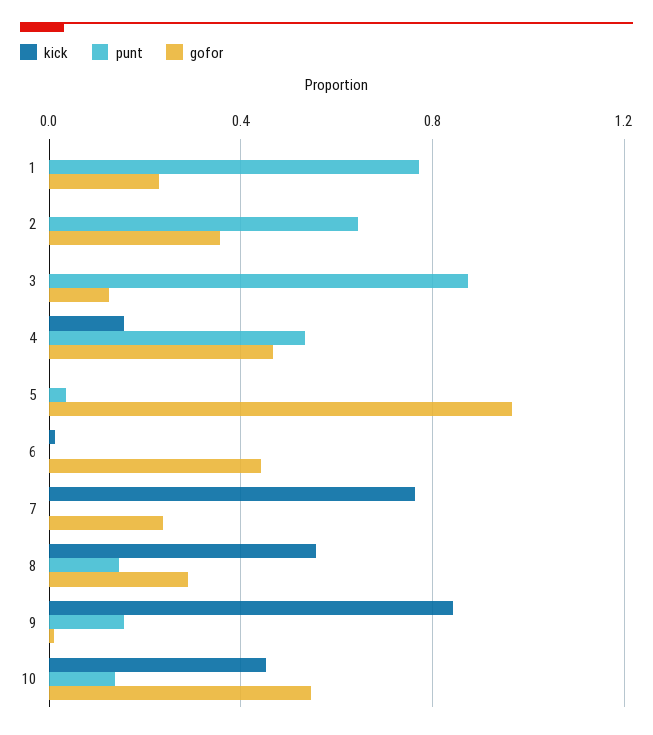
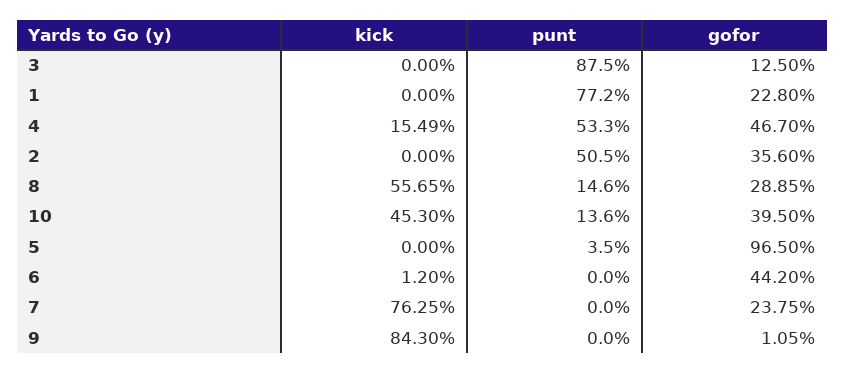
punt, 2: 0.65 -> 0.505
punt, 9: 0.15 -> 0
gofor, 10: 0.55 -> 0.395

